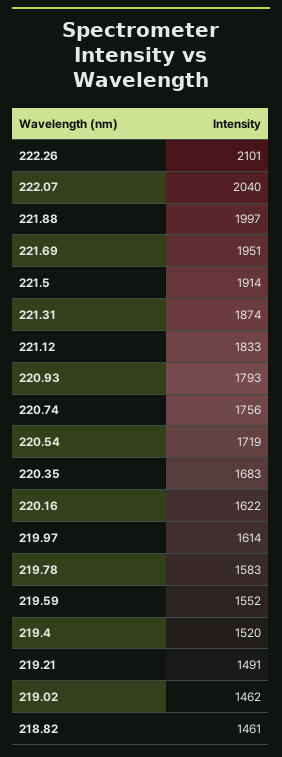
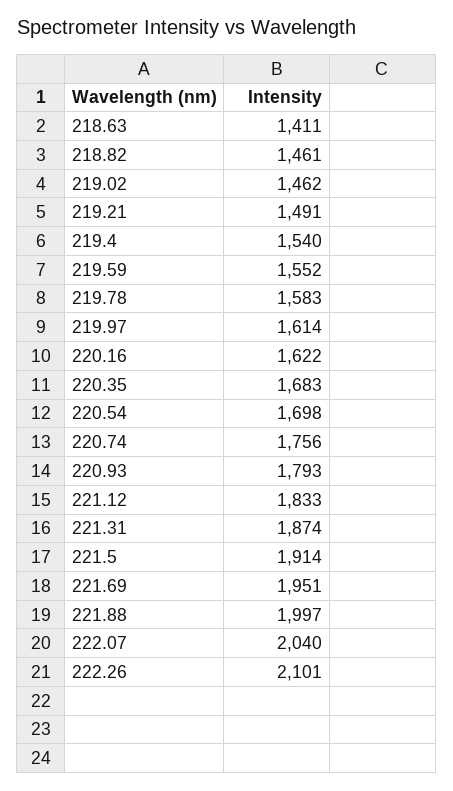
220.54: 1719 -> 1698
219.4: 1520 -> 1540
218.63: none -> 1411

